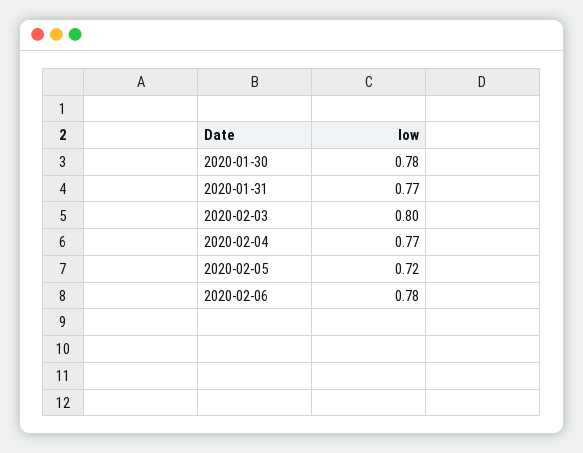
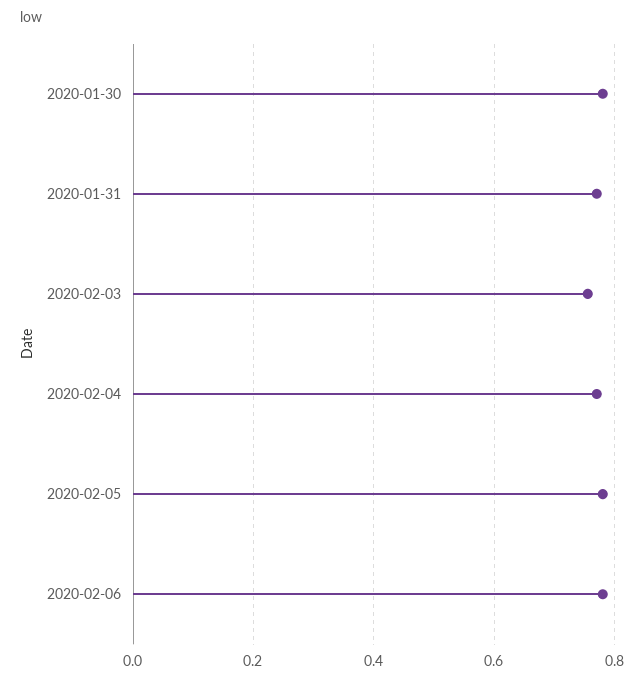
2020-02-03: 0.8 -> 0.76
2020-02-05: 0.72 -> 0.78

